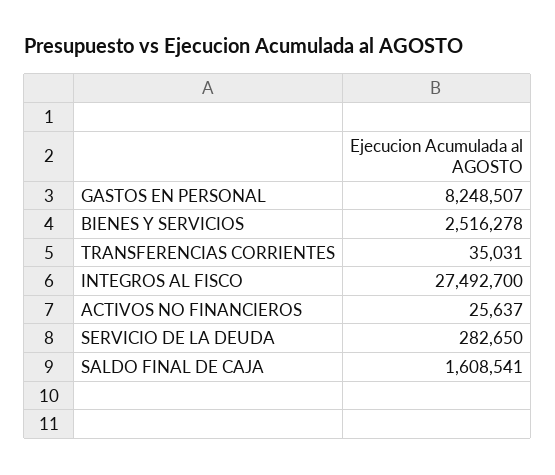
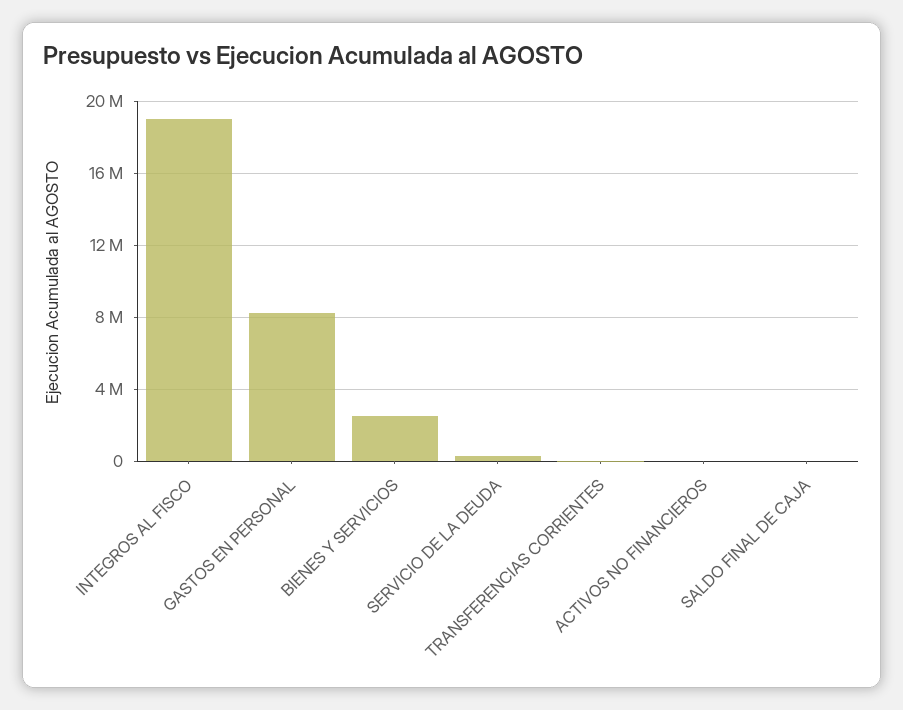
INTEGROS AL FISCO: 27492700 -> 19000000
SALDO FINAL DE CAJA: 1608541 -> 0

